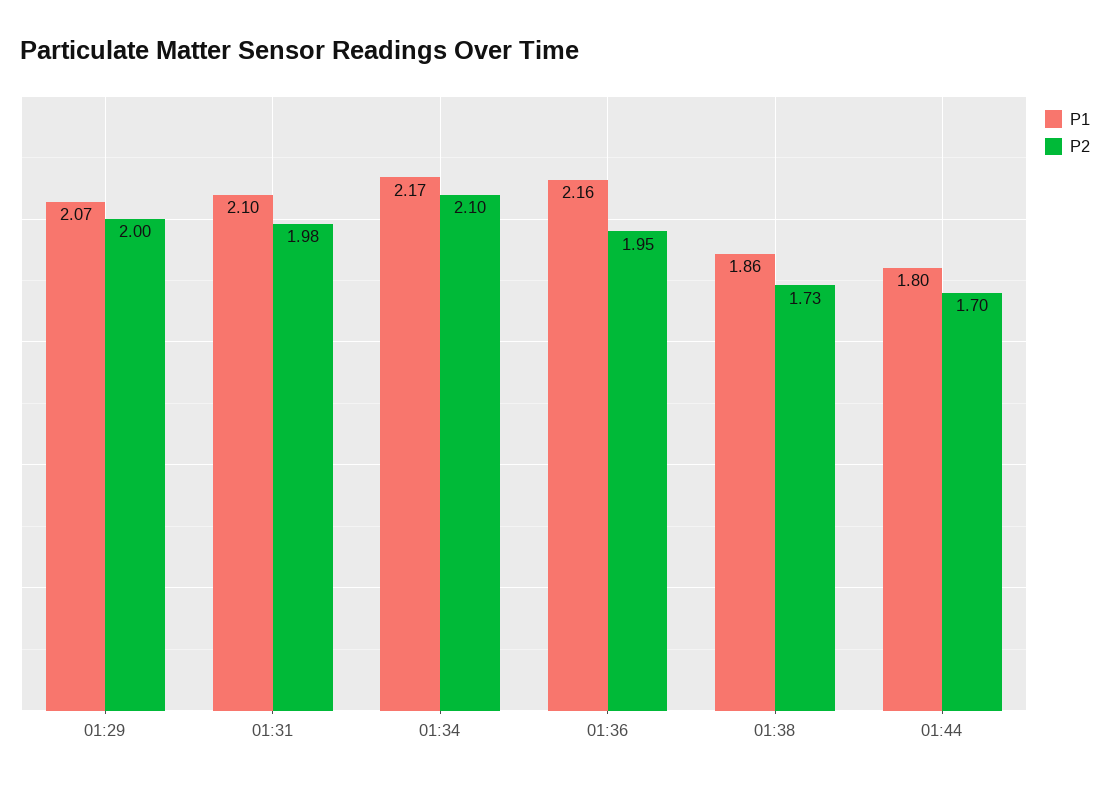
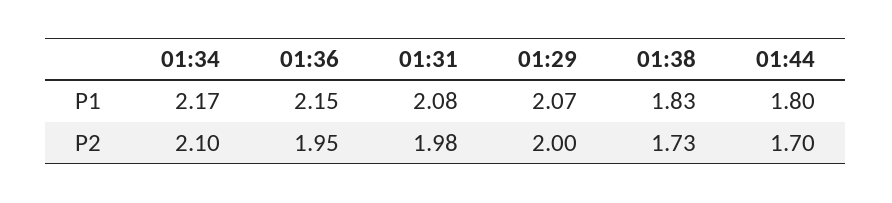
P1, 01:31: 2.1 -> 2.08
P1, 01:36: 2.16 -> 2.15
P1, 01:38: 1.86 -> 1.83

